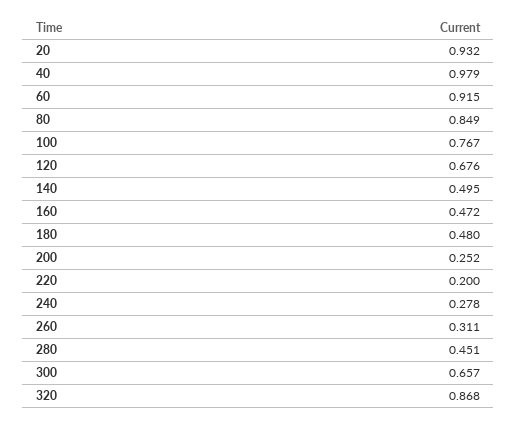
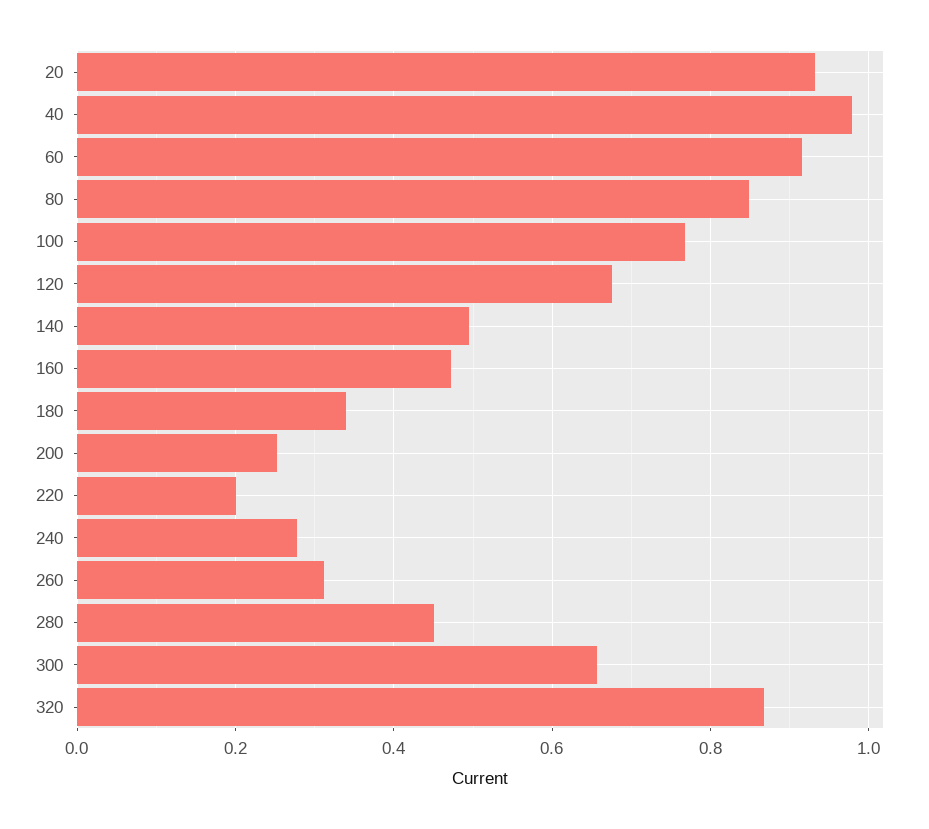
180: 0.48 -> 0.34

